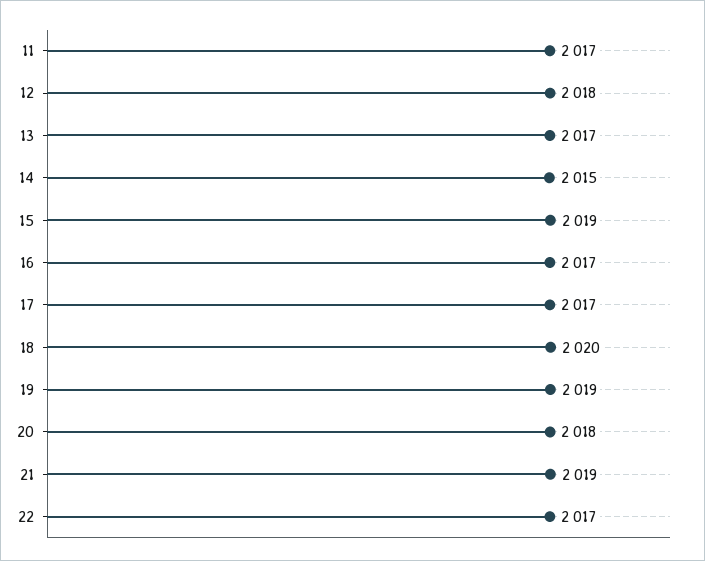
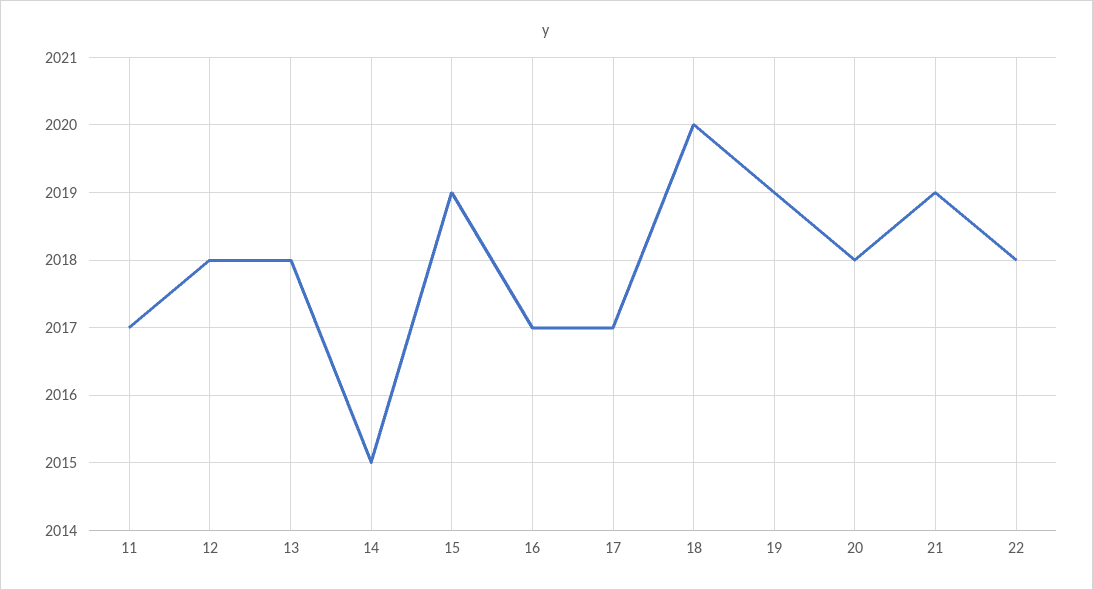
13: 2017 -> 2018
22: 2017 -> 2018

